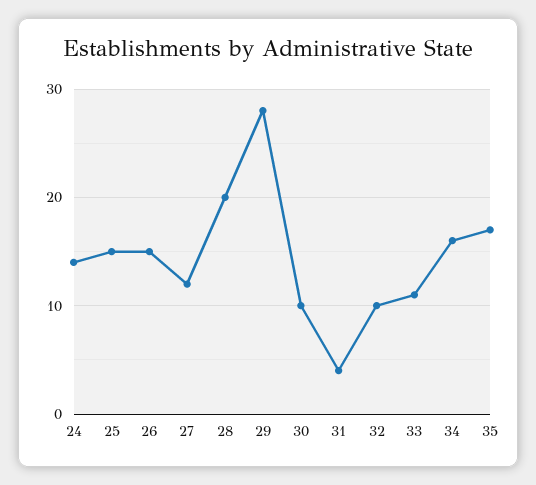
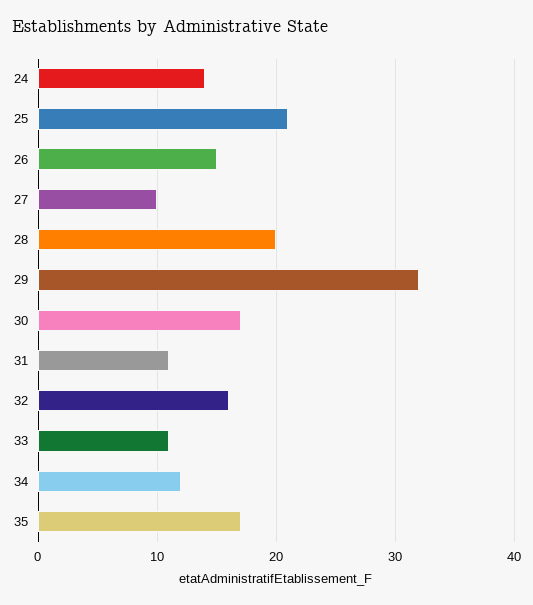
25: 15 -> 21
27: 12 -> 10
29: 28 -> 32
30: 10 -> 17
31: 4 -> 11
32: 10 -> 16
34: 16 -> 12

